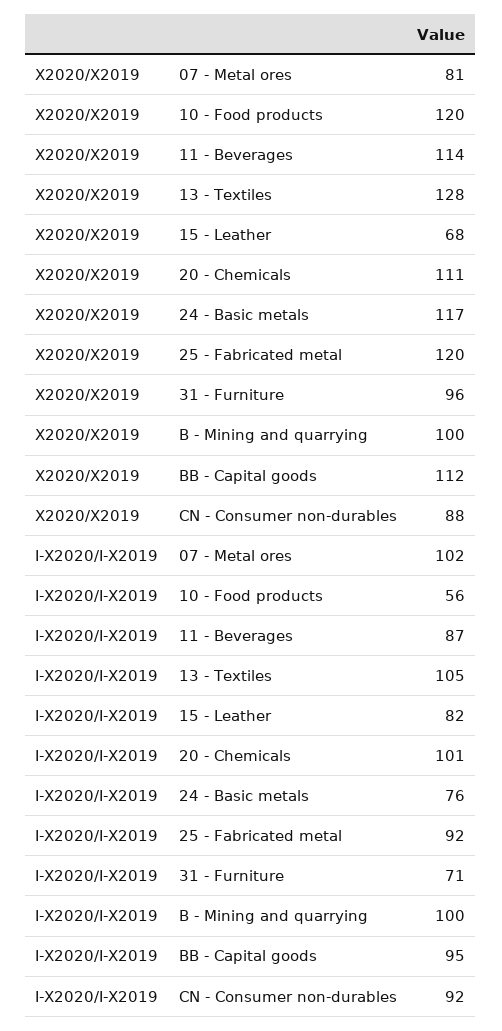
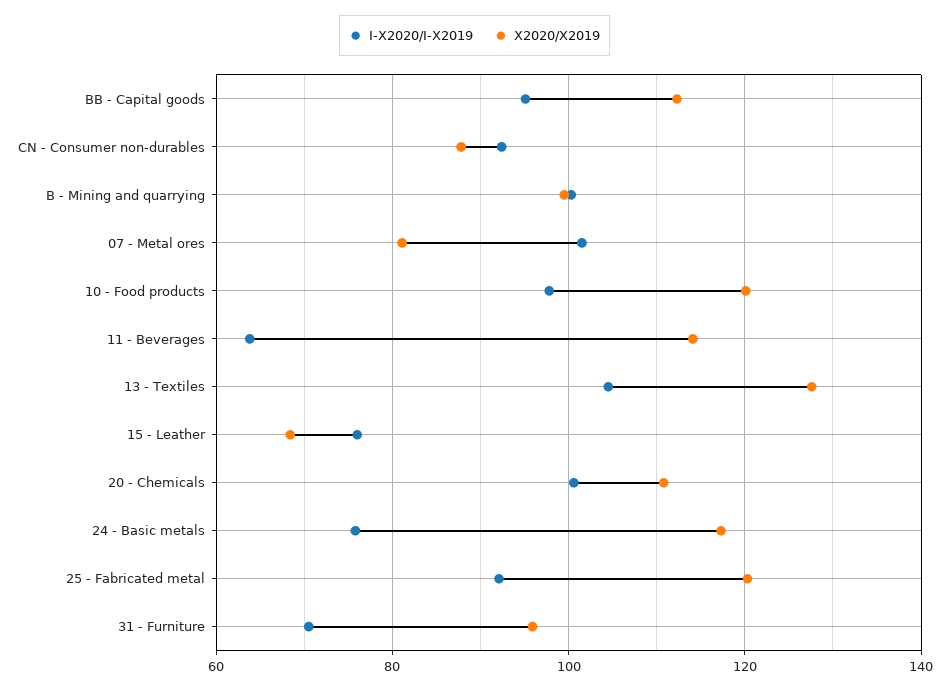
I-X2020/I-X2019, 10 - Food products: 56 -> 98
I-X2020/I-X2019, 11 - Beverages: 87 -> 64
I-X2020/I-X2019, 15 - Leather: 82 -> 76

